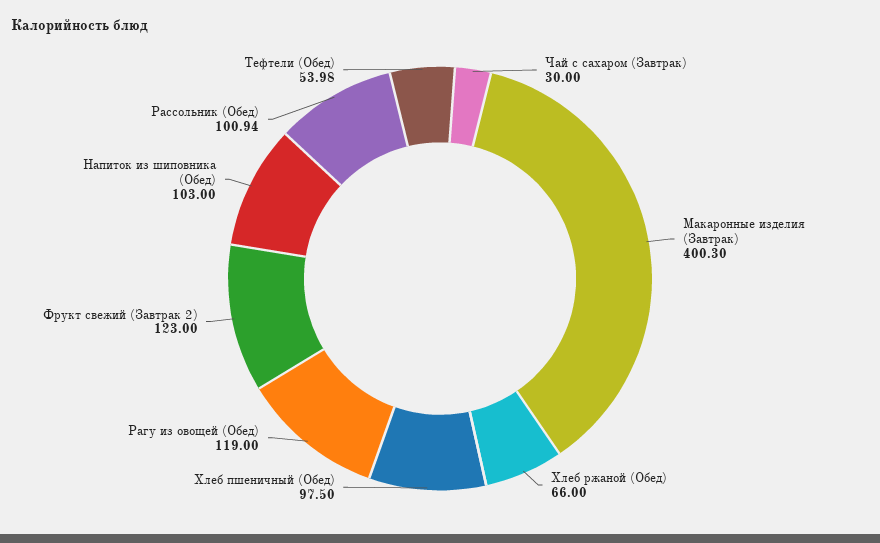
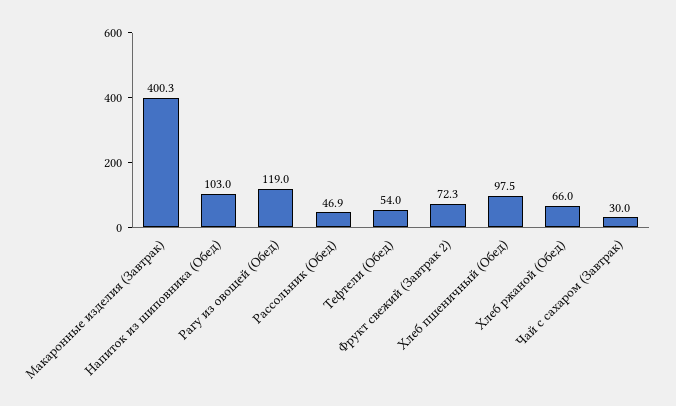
Фрукт свежий (Завтрак 2): 123 -> 72.3
Рассольник (Обед): 100.94 -> 46.9

